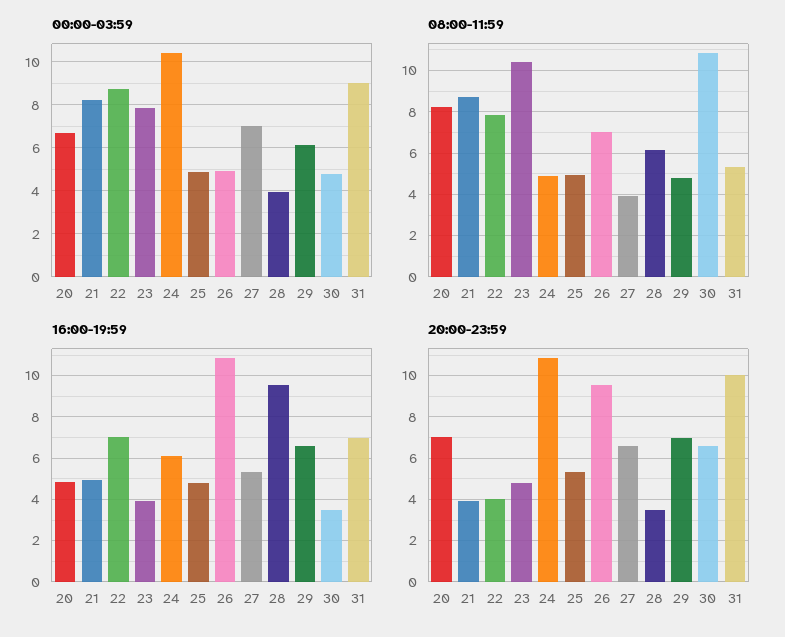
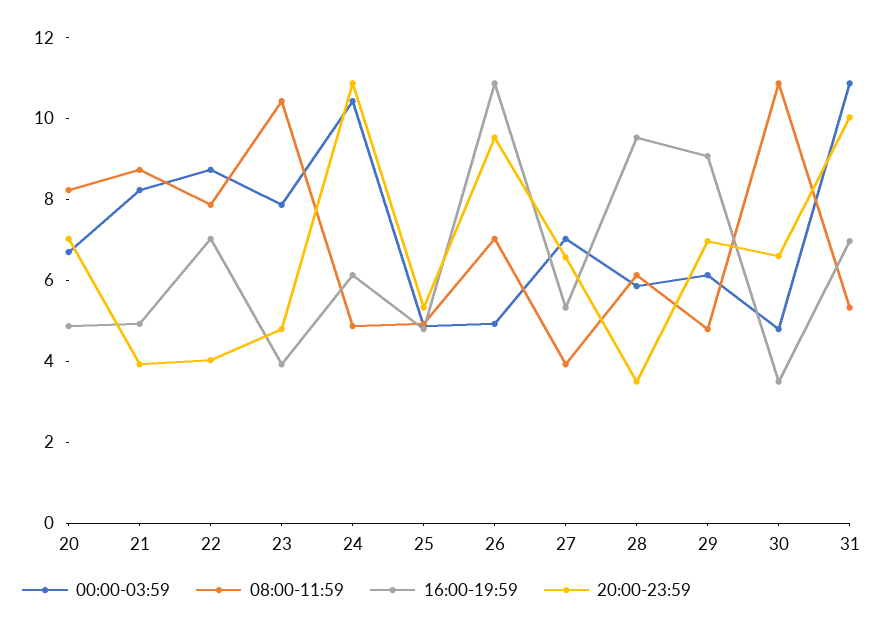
00:00-03:59, 28: 4 -> 6
00:00-03:59, 31: 9 -> 11
16:00-19:59, 29: 6.5 -> 9

